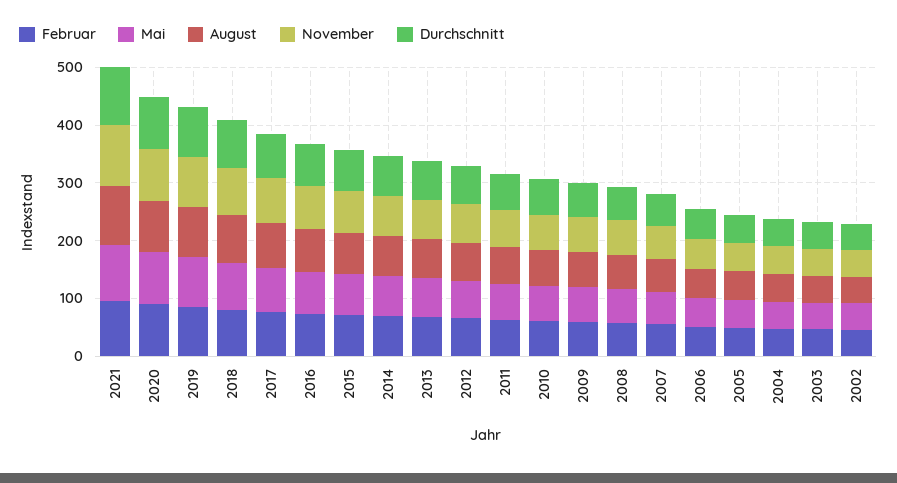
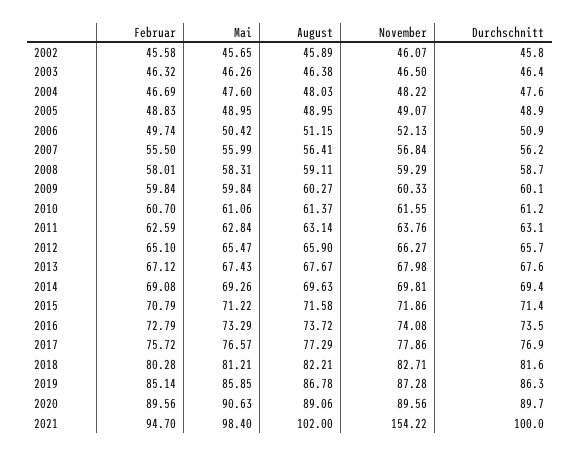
November, 2021: 100 -> 154.22

